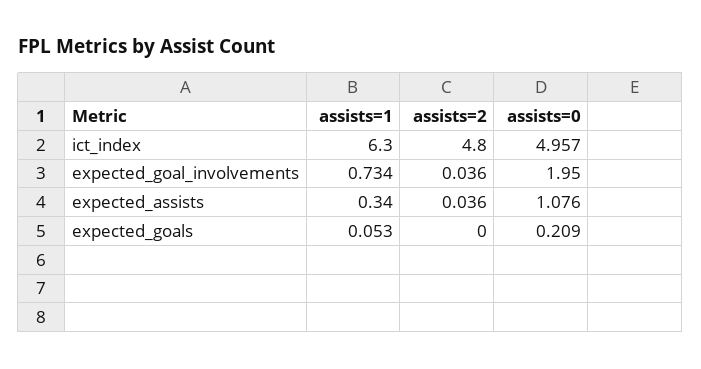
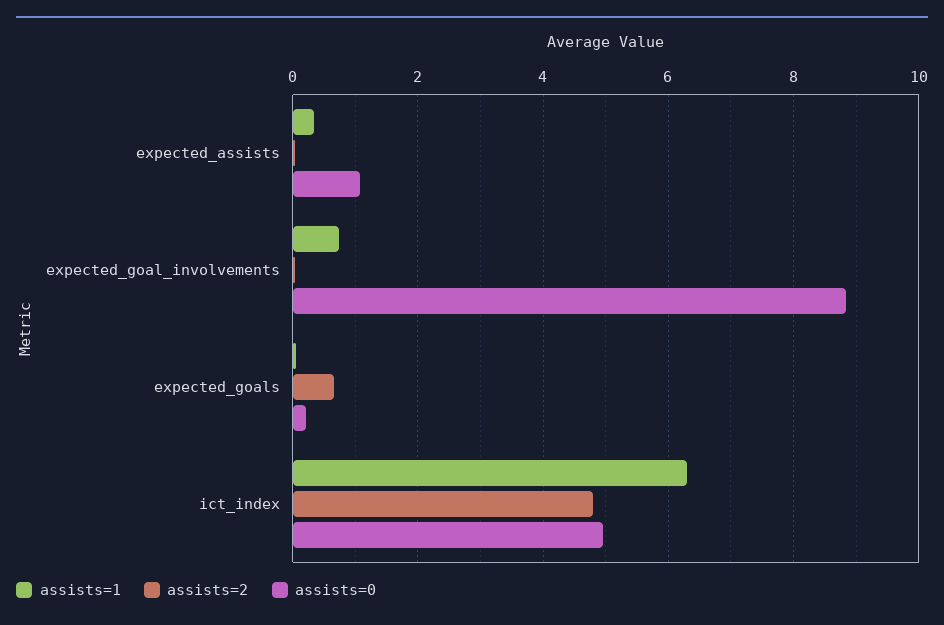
assists=0, expected_goal_involvements: 1.95 -> 8.8
assists=2, expected_goals: 0 -> 0.6

